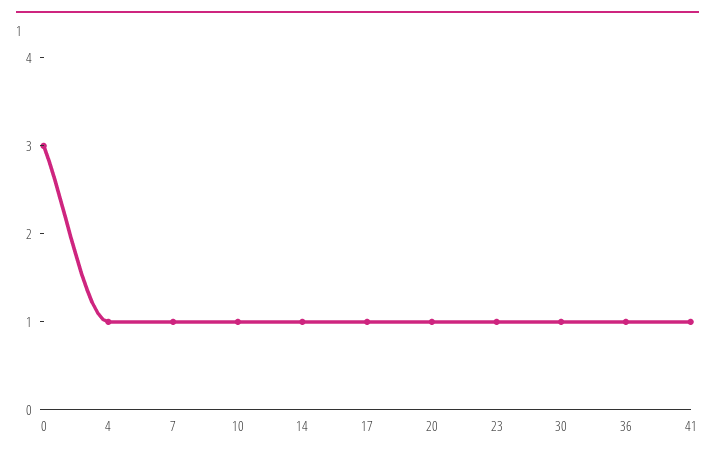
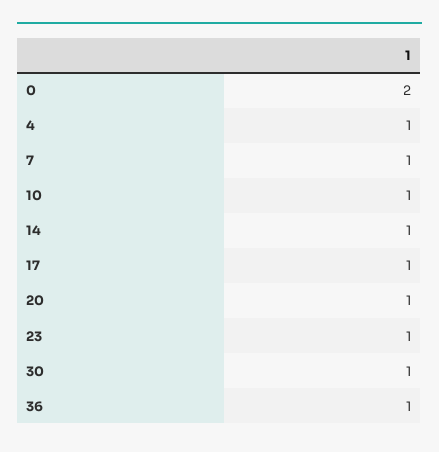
0: 3 -> 2
41: 1 -> none

